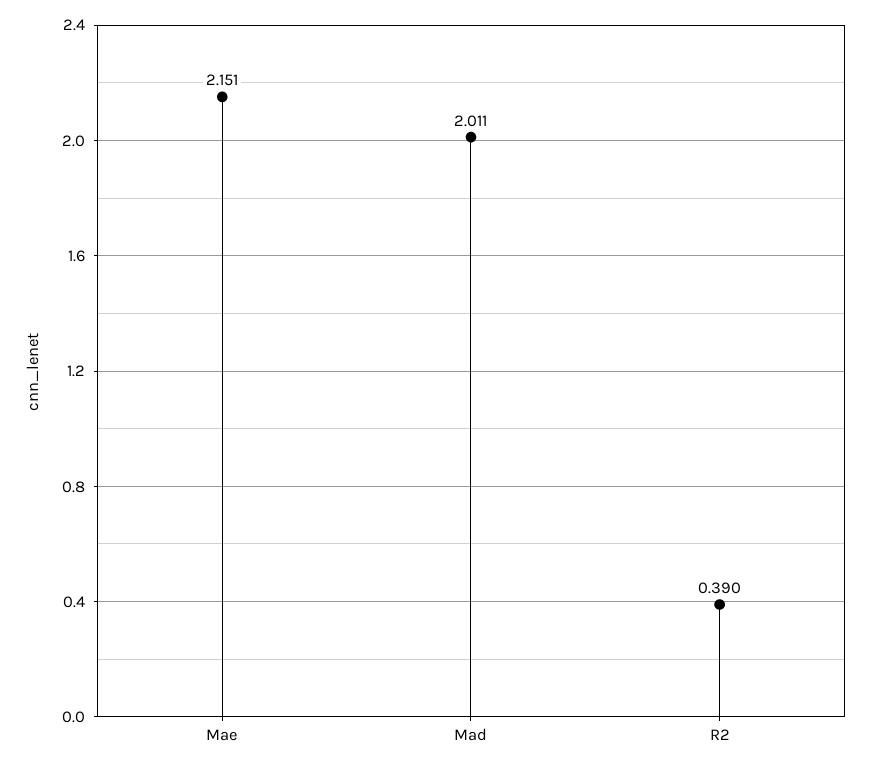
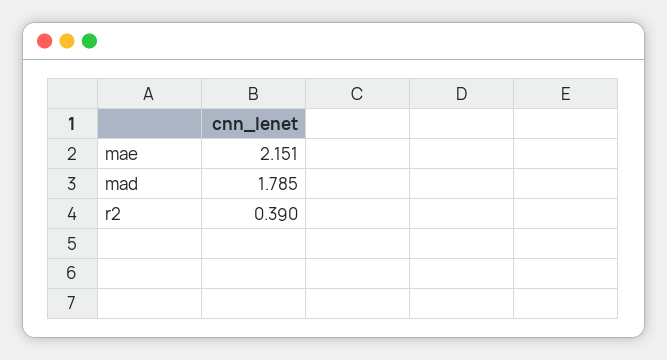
Mad: 2.011 -> 1.785

